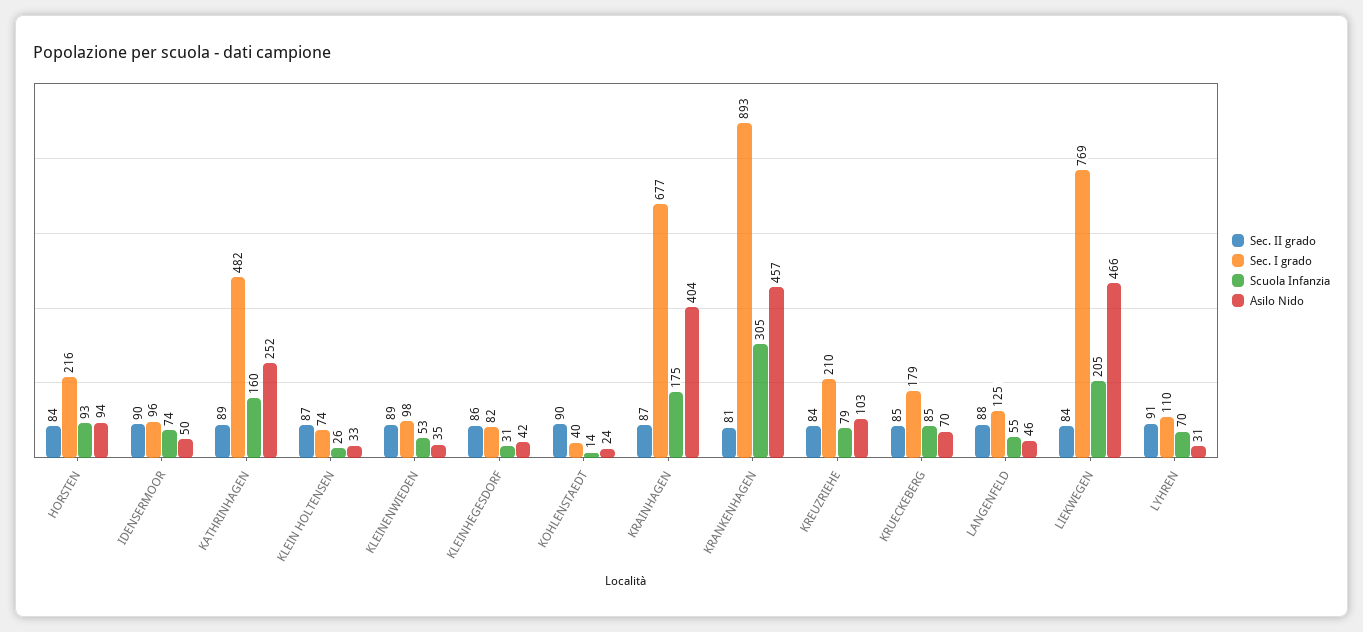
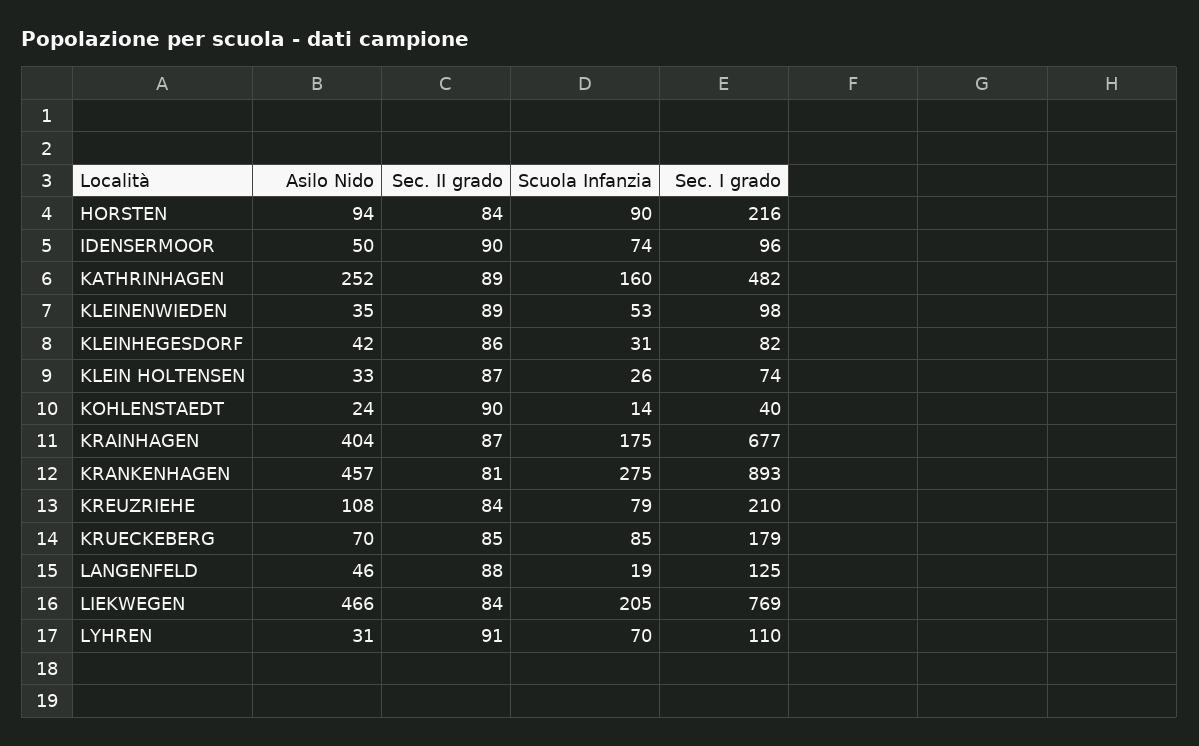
Scuola Infanzia, HORSTEN: 93 -> 90
Scuola Infanzia, KRANKENHAGEN: 305 -> 275
Asilo Nido, KREUZRIEHE: 103 -> 108
Scuola Infanzia, LANGENFELD: 55 -> 19

